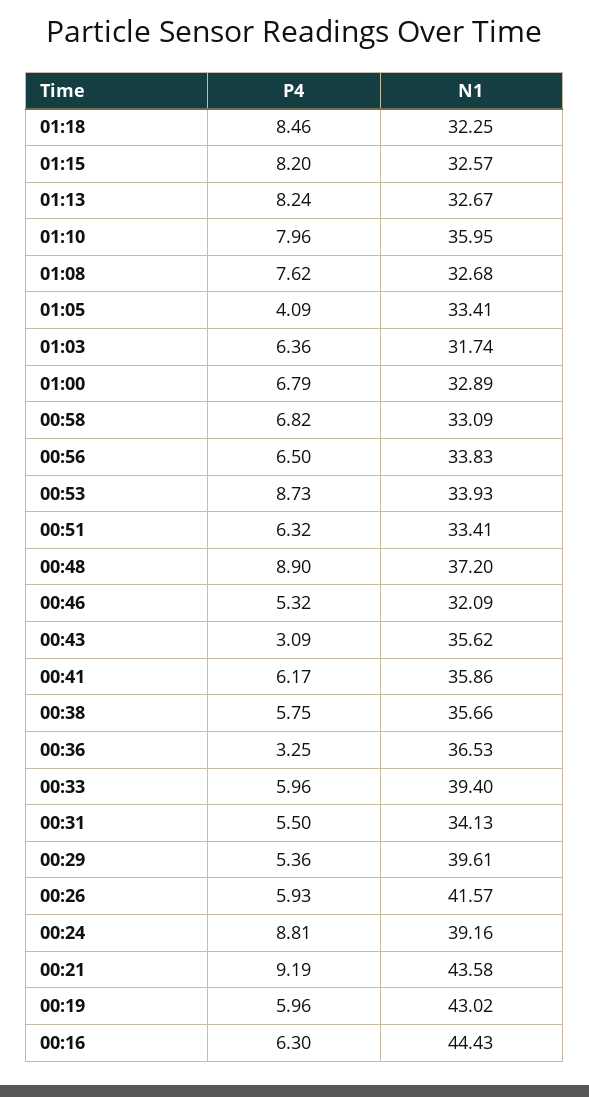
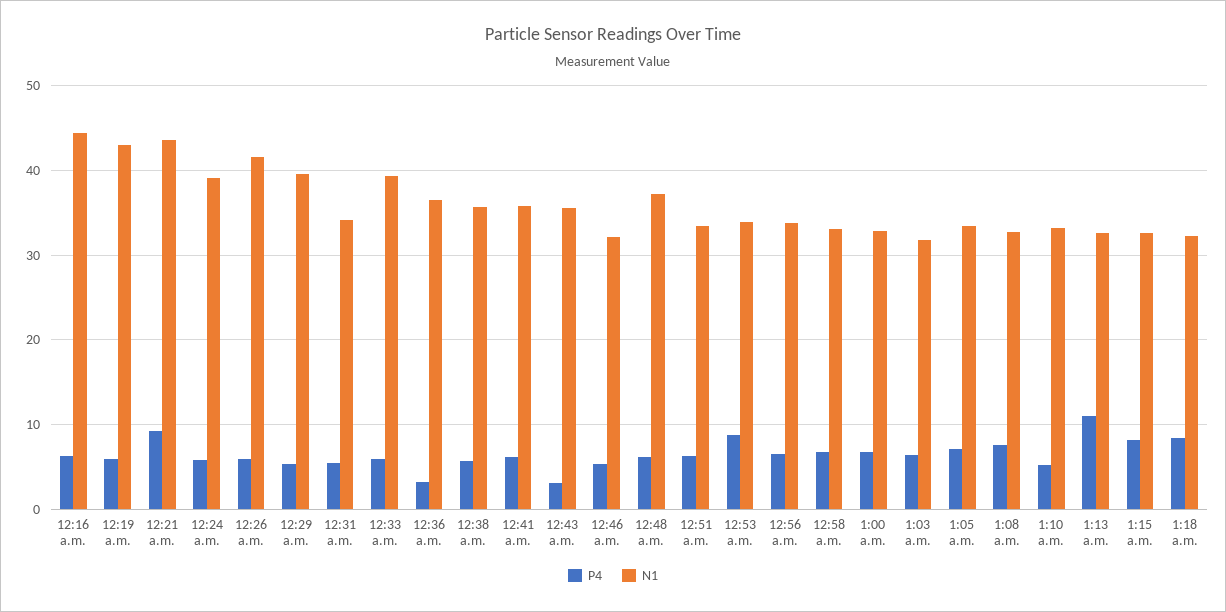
P4, 01:13: 8.24 -> 11
P4, 01:10: 7.96 -> 5
N1, 01:10: 35.95 -> 33
P4, 01:05: 4.09 -> 7
P4, 00:48: 8.9 -> 6
P4, 00:24: 8.81 -> 6

